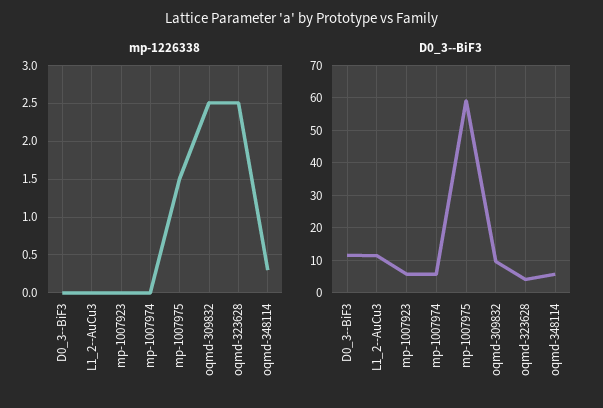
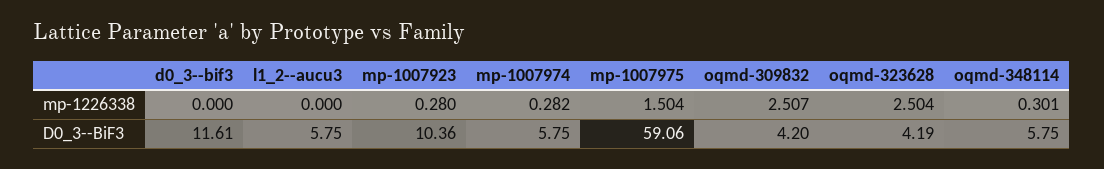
mp-1226338, mp-1007923: 0 -> 0.28
mp-1226338, mp-1007974: 0 -> 0.282
D0_3--BiF3, L1_2--AuCu3: 12 -> 5.75
D0_3--BiF3, mp-1007923: 6 -> 10.36
D0_3--BiF3, oqmd-309832: 10 -> 4.2

